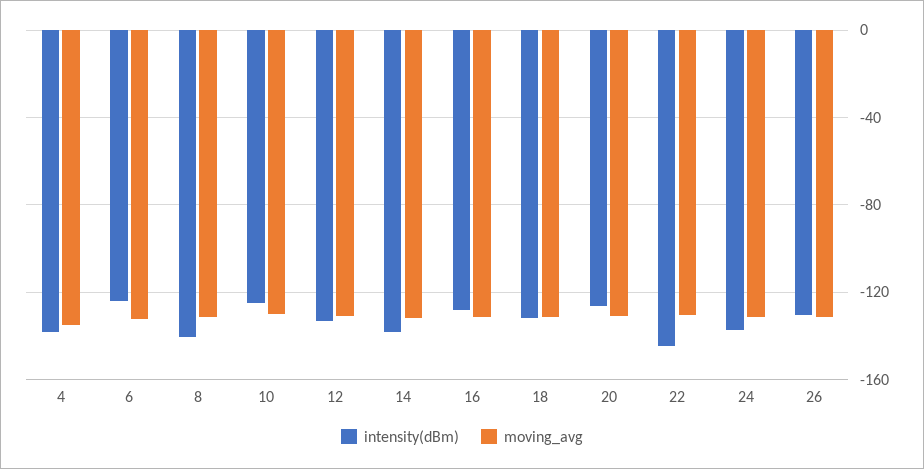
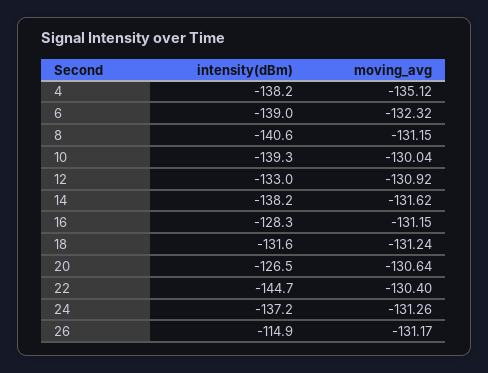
intensity(dBm), 6: -125 -> -139
intensity(dBm), 10: -125 -> -139.3
intensity(dBm), 26: -130 -> -114.9

